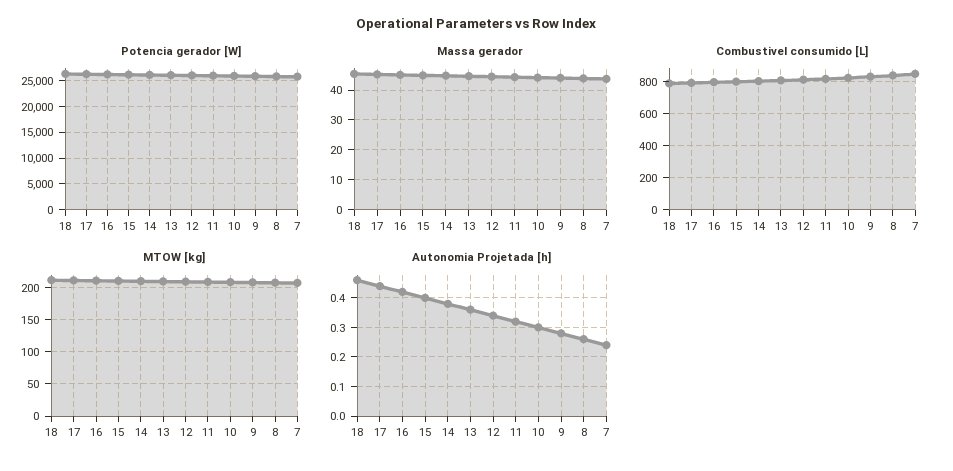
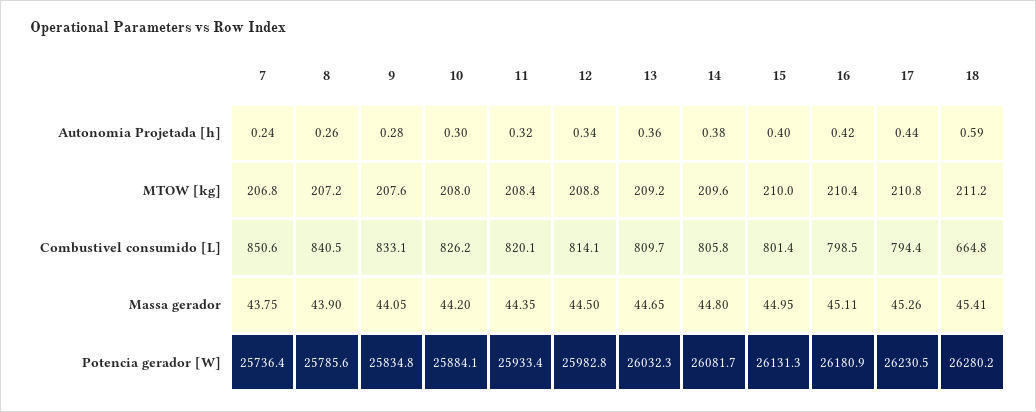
Combustivel consumido [L], 18: 800 -> 664.8
Autonomia Projetada [h], 18: 0.45 -> 0.59

